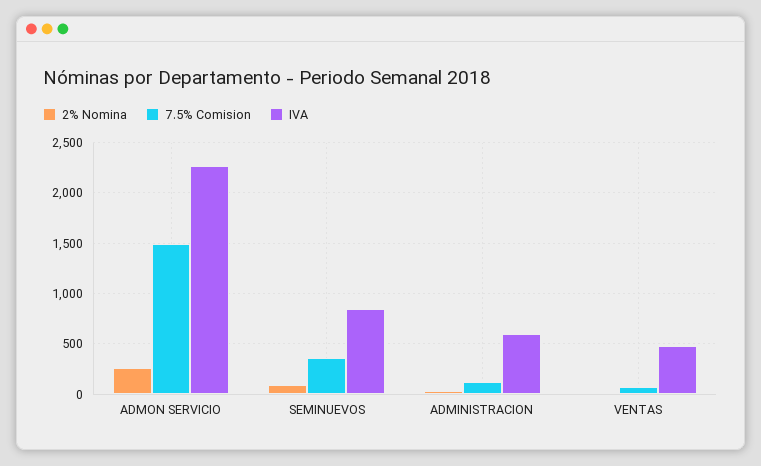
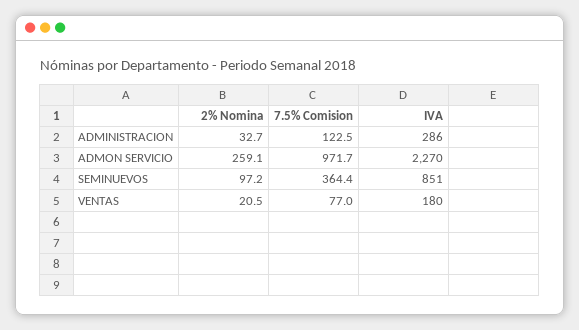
7.5% Comision, ADMON SERVICIO: 1500 -> 971.7
IVA, ADMINISTRACION: 600 -> 286
IVA, VENTAS: 500 -> 180

